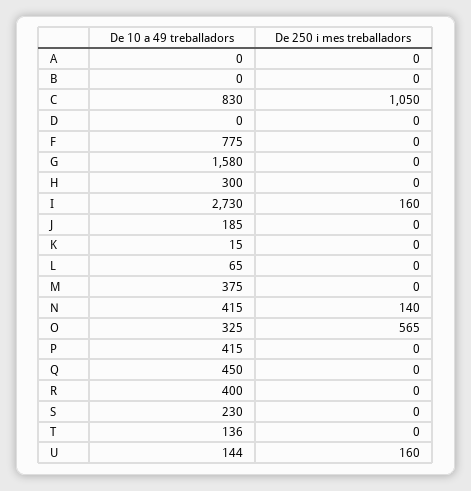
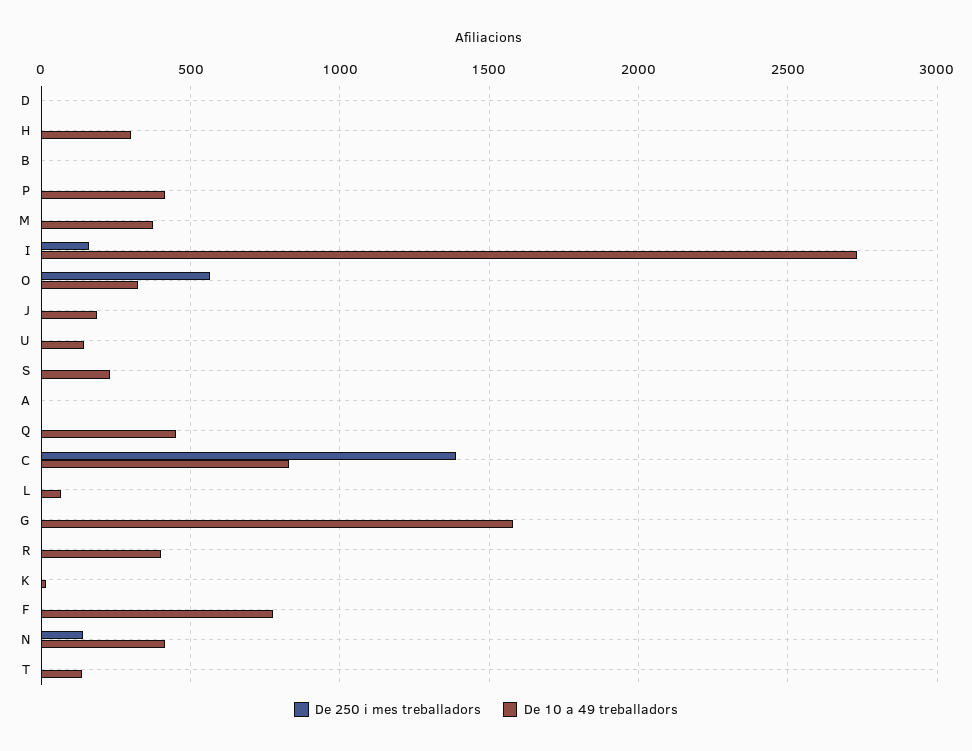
De 250 i mes treballadors, C: 1050 -> 1400
De 250 i mes treballadors, U: 160 -> 0

